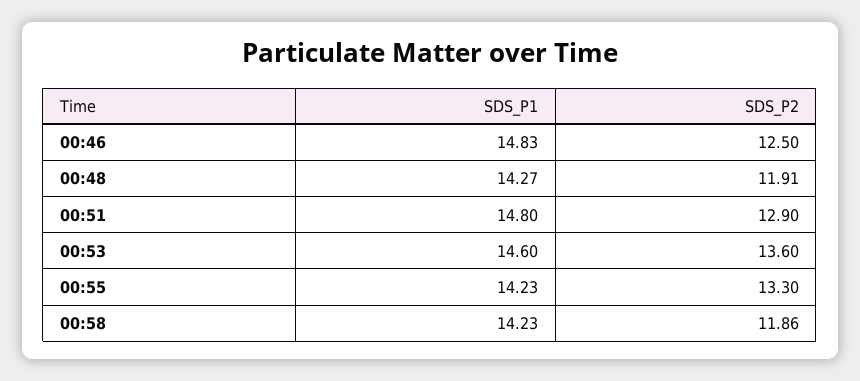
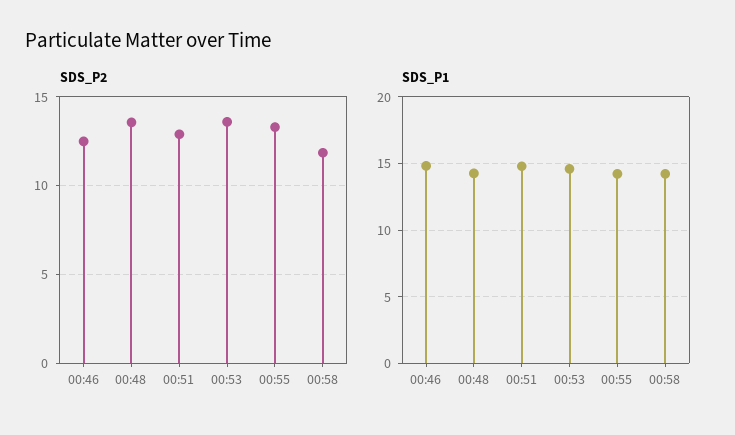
SDS_P2, 00:48: 11.91 -> 13.5

